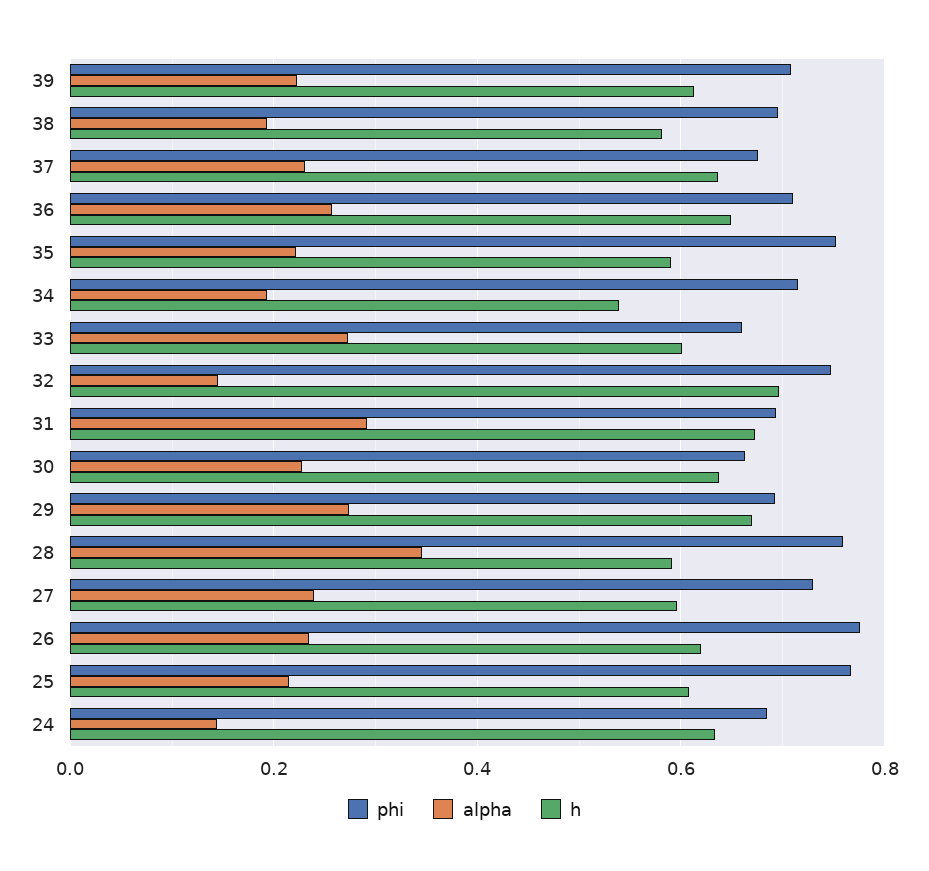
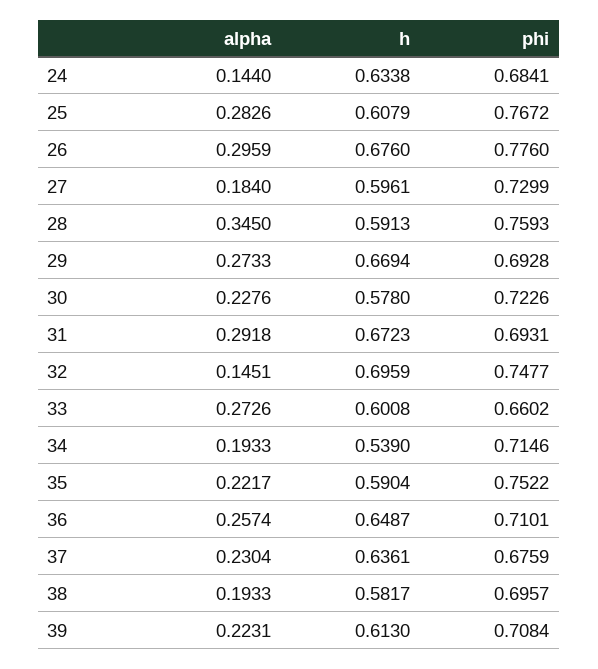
phi, 30: 0.66 -> 0.7226
h, 30: 0.64 -> 0.578
alpha, 27: 0.24 -> 0.184
alpha, 26: 0.24 -> 0.2959
h, 26: 0.62 -> 0.676
alpha, 25: 0.22 -> 0.2826

